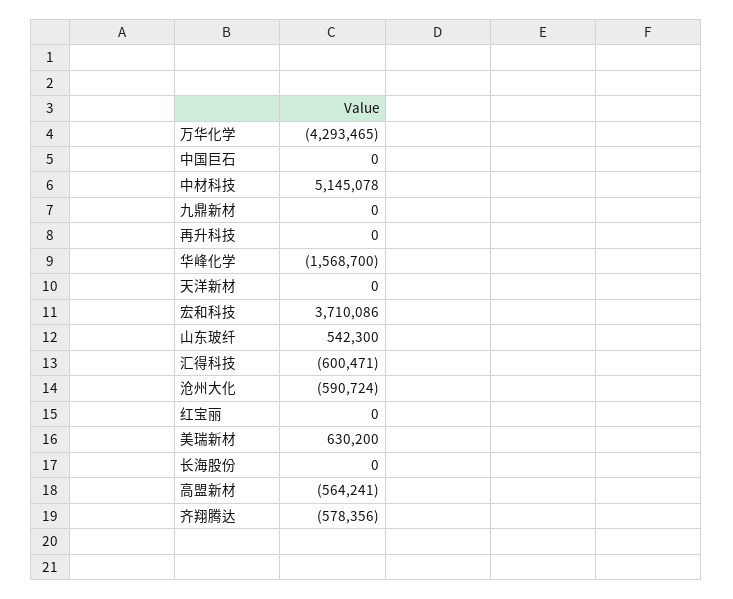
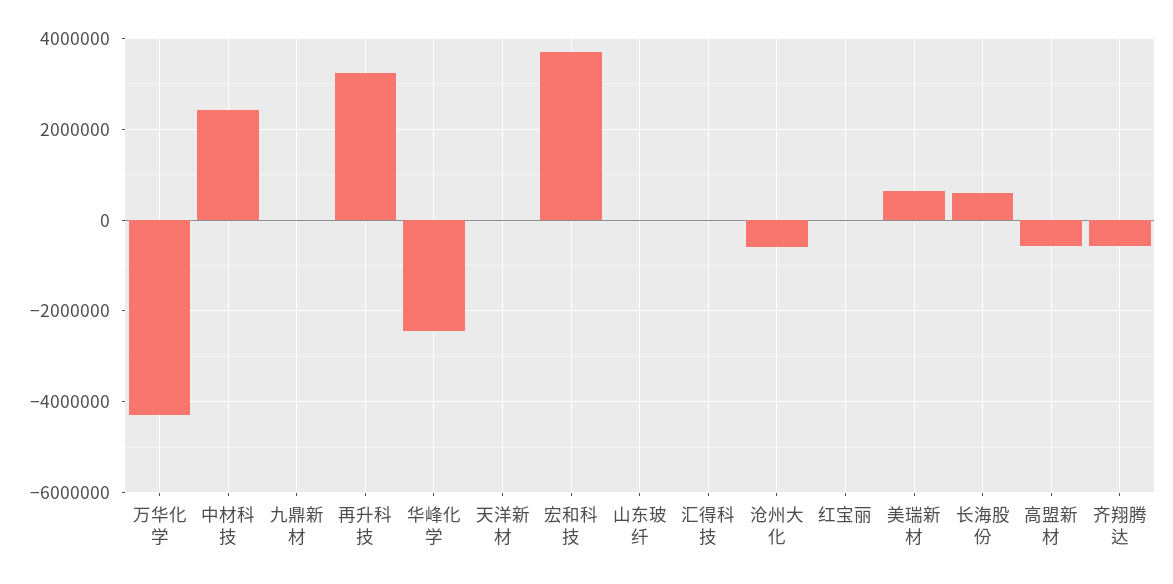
中国巨石: 0 -> none
中材科技: 5145078 -> 2400000
再升科技: 0 -> 3200000
华峰化学: -1568700 -> -2400000
山东玻纤: 542300 -> 0
汇得科技: -600471 -> 0
长海股份: 0 -> 600000

